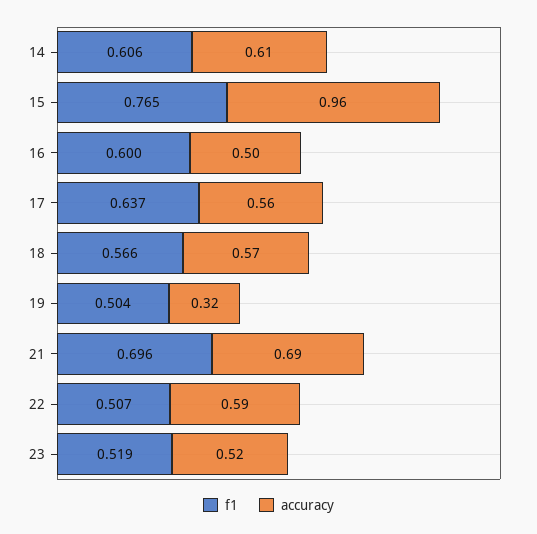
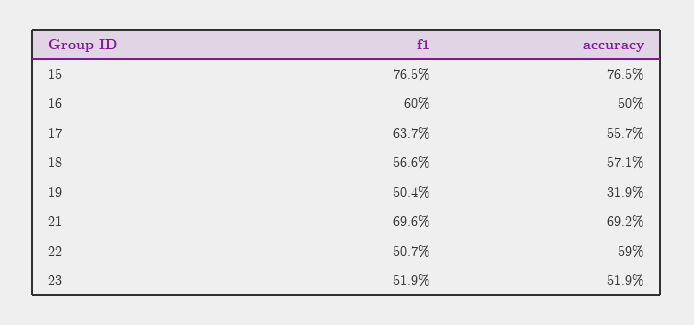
f1, 14: 0.606 -> none
accuracy, 14: 0.61 -> none
accuracy, 15: 0.96 -> 0.765

